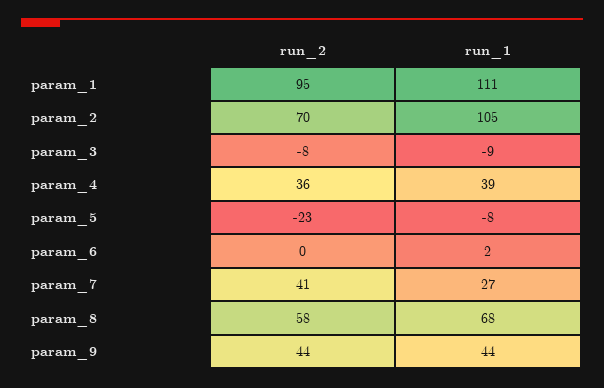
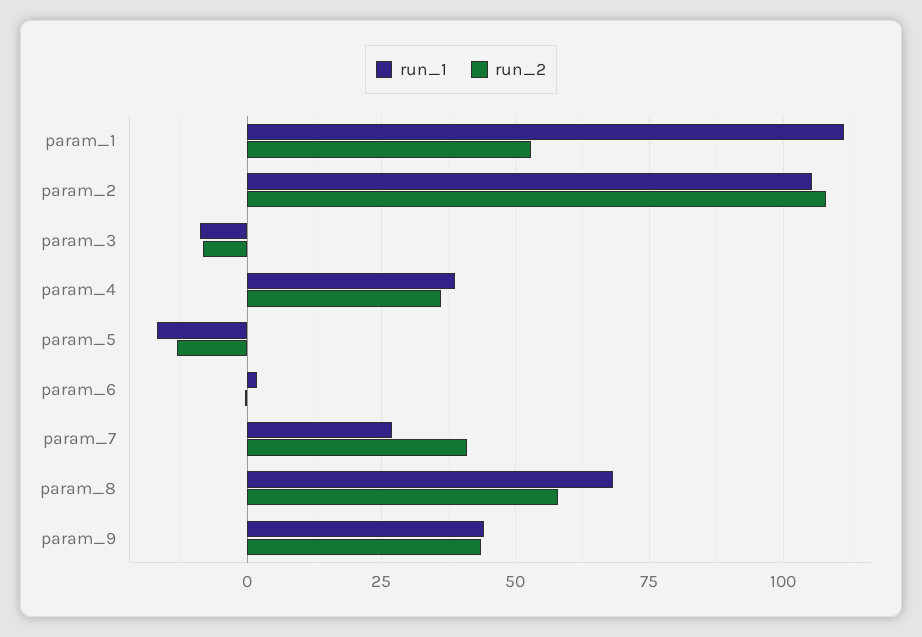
run_2, param_1: 95 -> 52.5
run_2, param_2: 70 -> 107.5
run_2, param_5: -23 -> -12.5
run_1, param_5: -8 -> -17.5

